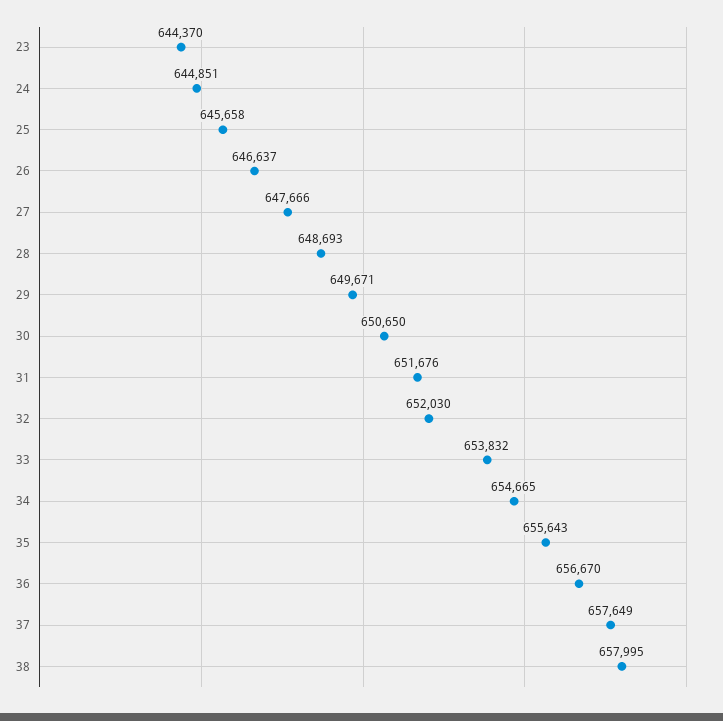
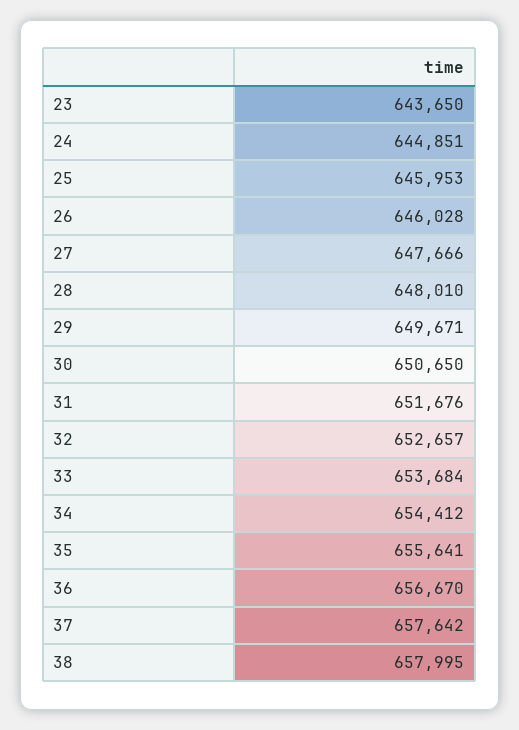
23: 644370 -> 643650
25: 645658 -> 645953
26: 646637 -> 646028
28: 648693 -> 648010
32: 652030 -> 652657
33: 653832 -> 653684
34: 654665 -> 654412
35: 655643 -> 655641
37: 657649 -> 657642

